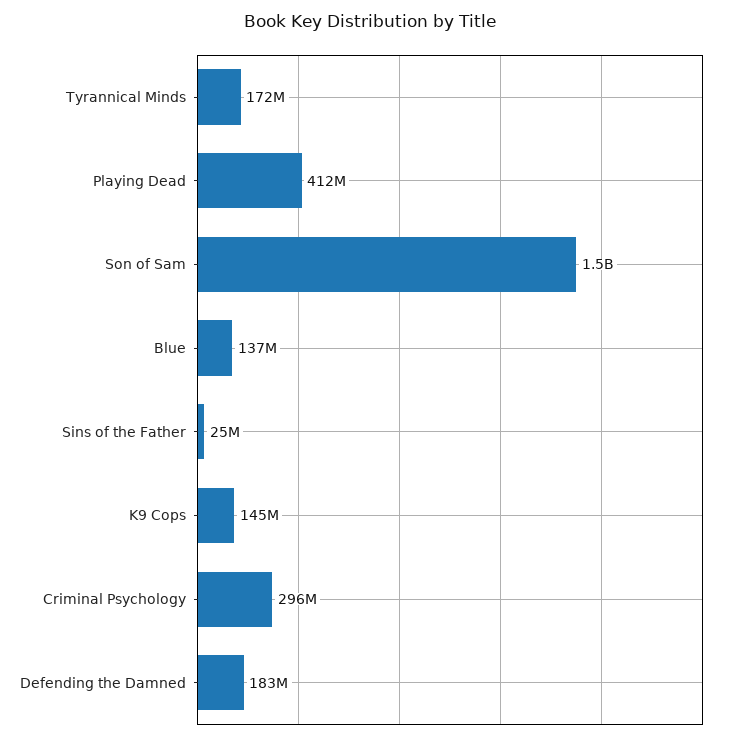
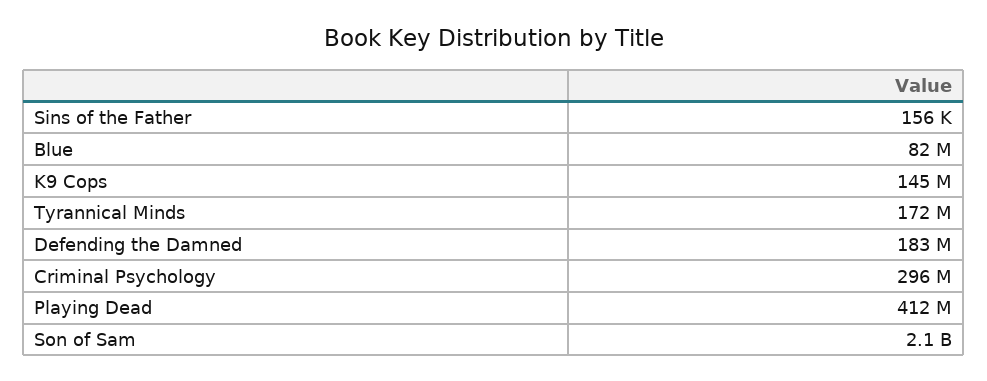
Son of Sam: 1500000000 -> 2100000000
Blue: 137000000 -> 82000000
Sins of the Father: 25000000 -> 156000

